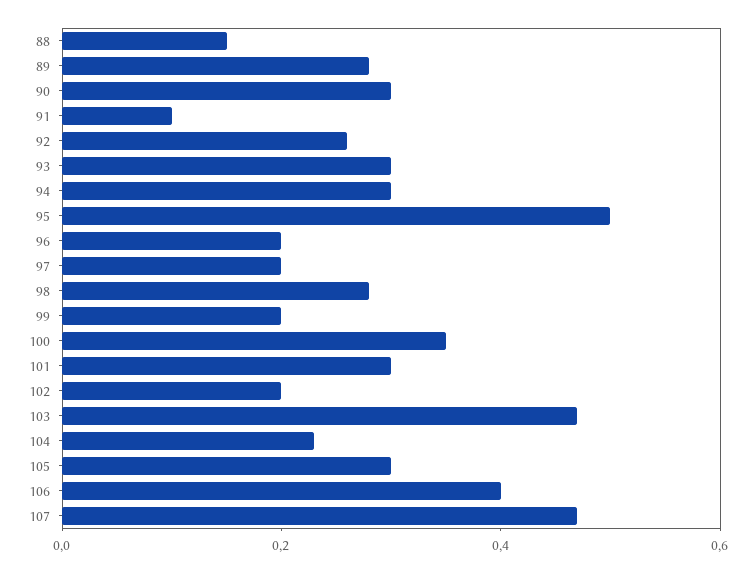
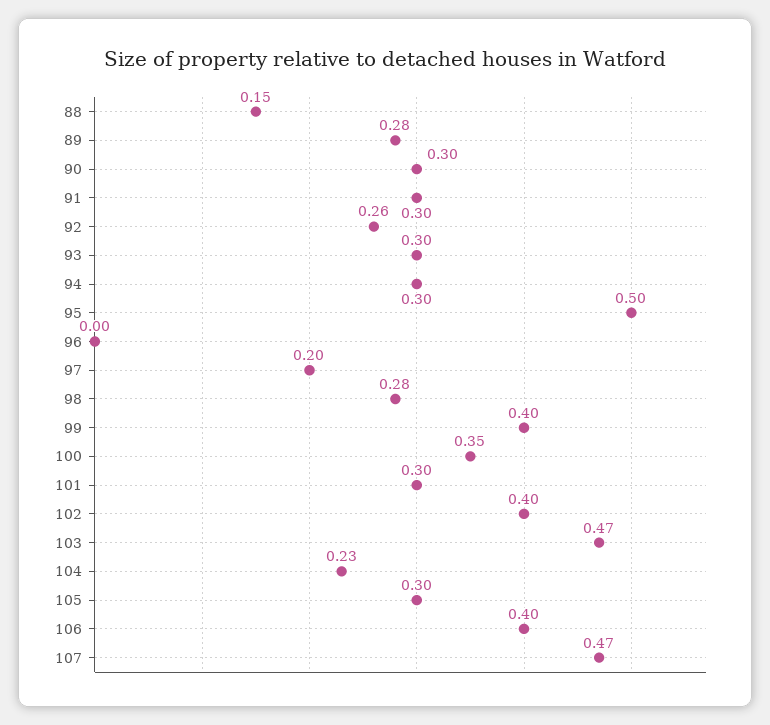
91: 0.1 -> 0.3
96: 0.2 -> 0
99: 0.2 -> 0.4
102: 0.2 -> 0.4

